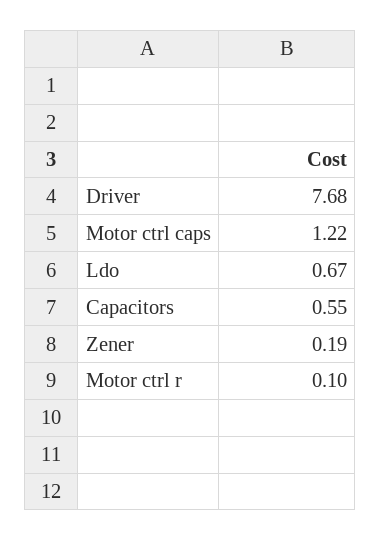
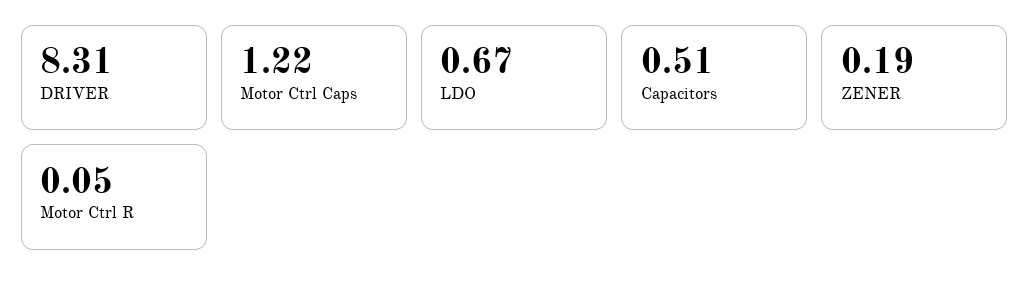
Driver: 7.68 -> 8.31
Capacitors: 0.55 -> 0.51
Motor ctrl r: 0.1 -> 0.05

